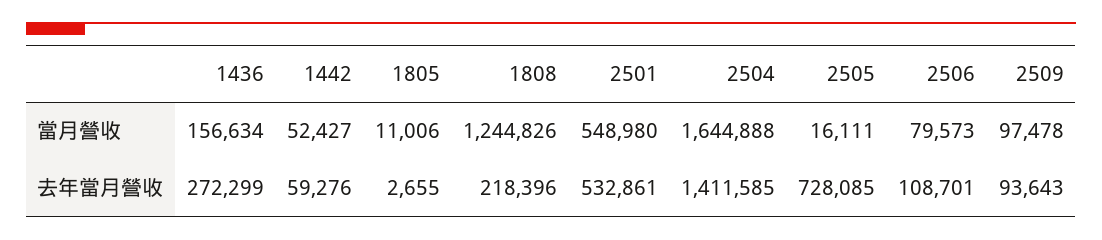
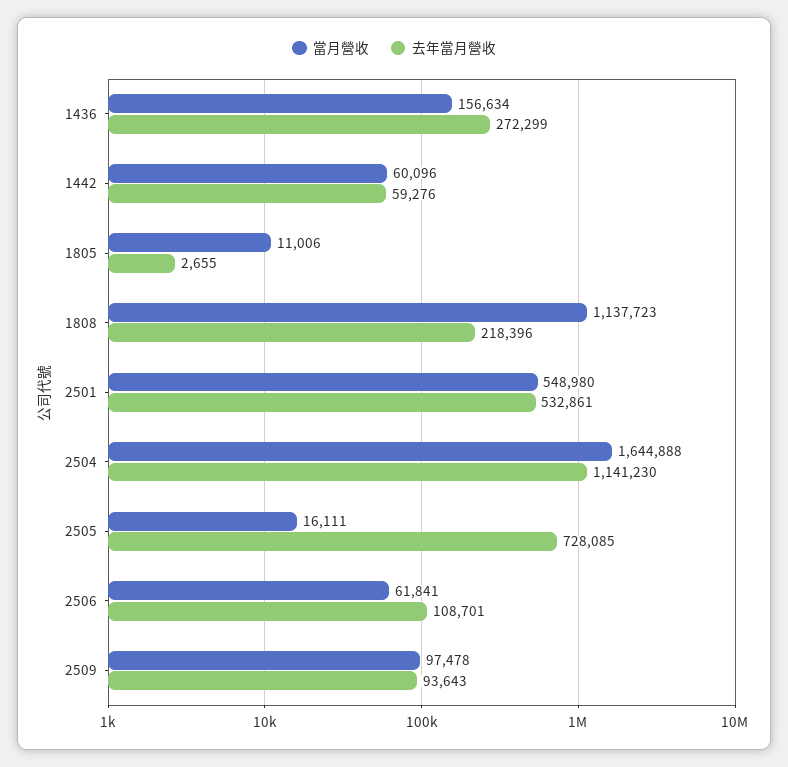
當月營收, 1442: 52427 -> 60096
當月營收, 1808: 1244826 -> 1137723
當月營收, 2506: 79573 -> 61841
去年當月營收, 2504: 1411585 -> 1141230

